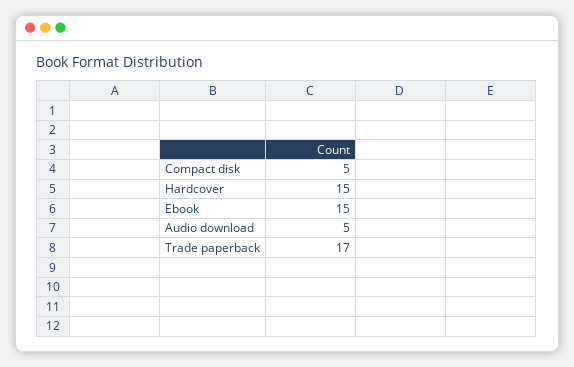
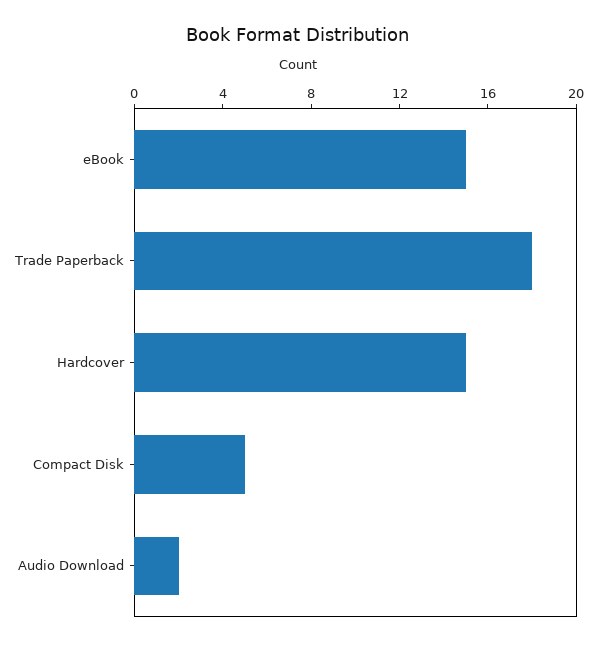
Audio download: 5 -> 2
Trade paperback: 17 -> 18

